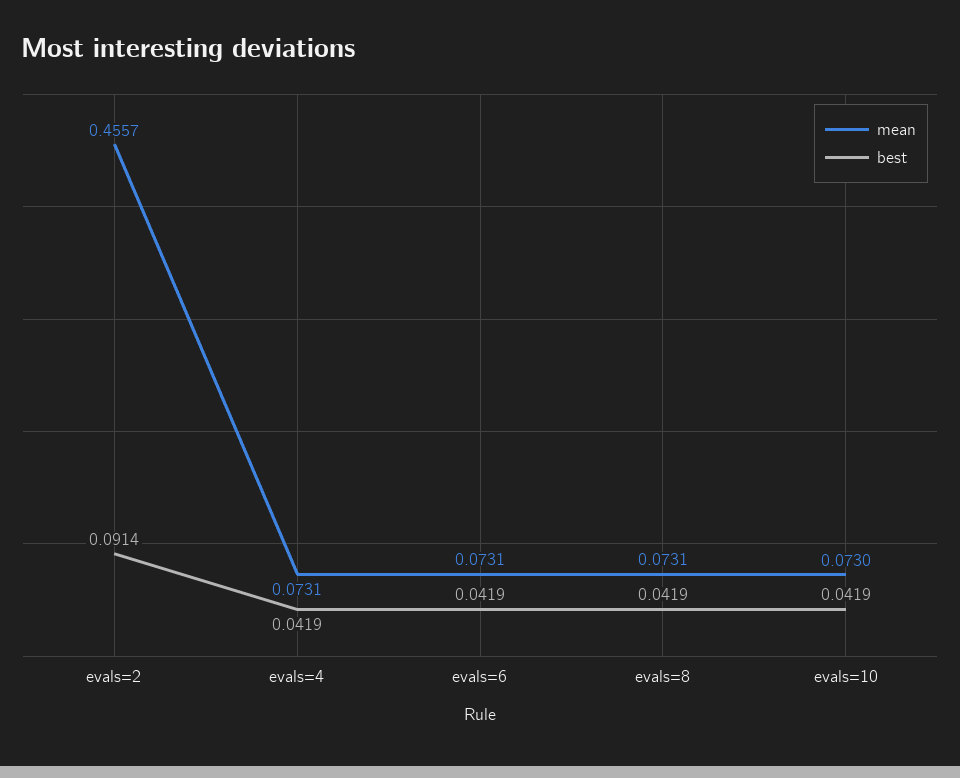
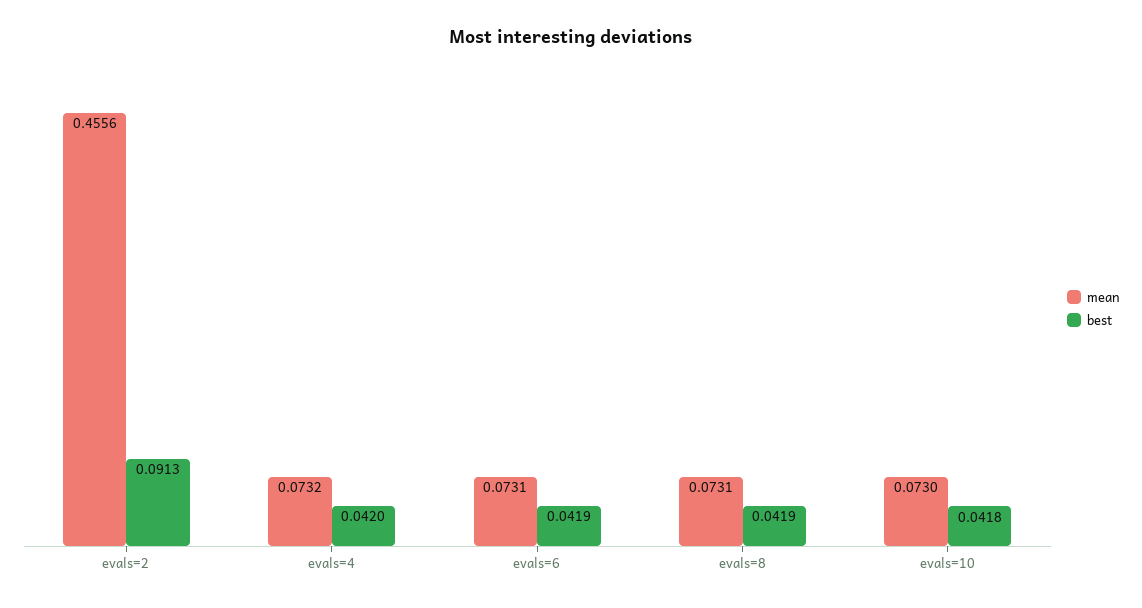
mean, evals=2: 0.4557 -> 0.4556
best, evals=2: 0.0914 -> 0.0913
mean, evals=4: 0.0731 -> 0.0732
best, evals=4: 0.0419 -> 0.042
best, evals=10: 0.0419 -> 0.0418

